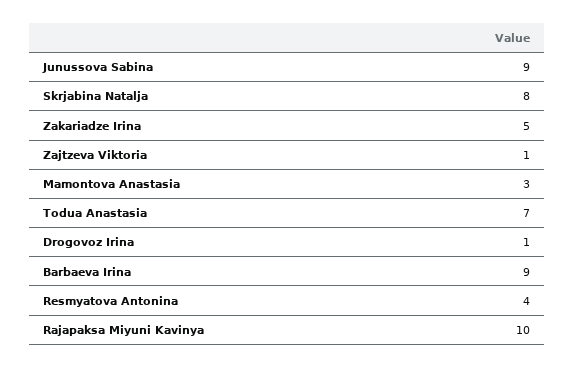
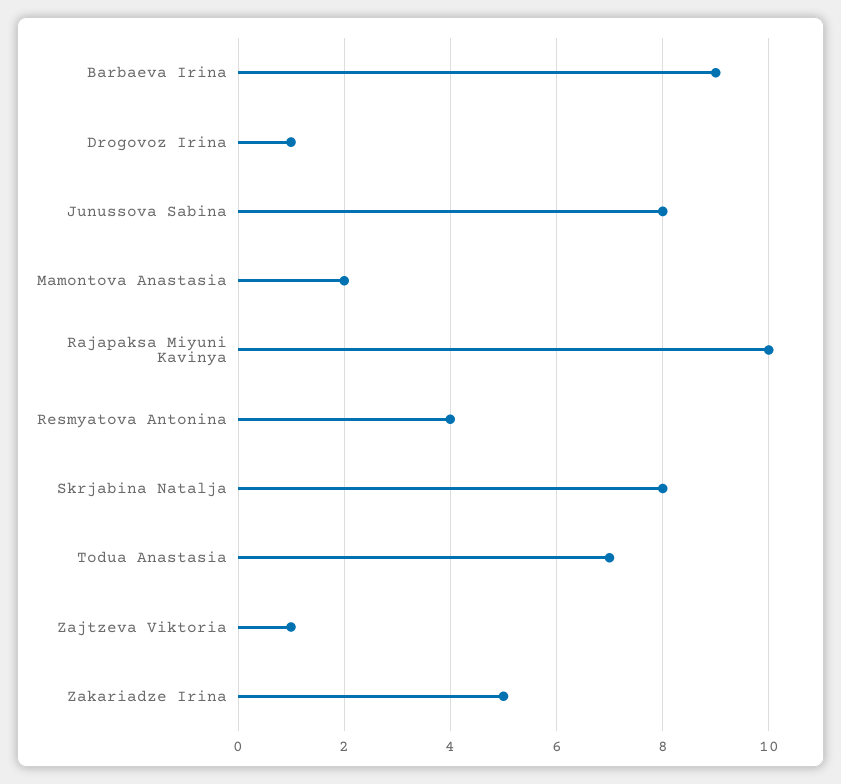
Junussova Sabina: 9 -> 8
Mamontova Anastasia: 3 -> 2

